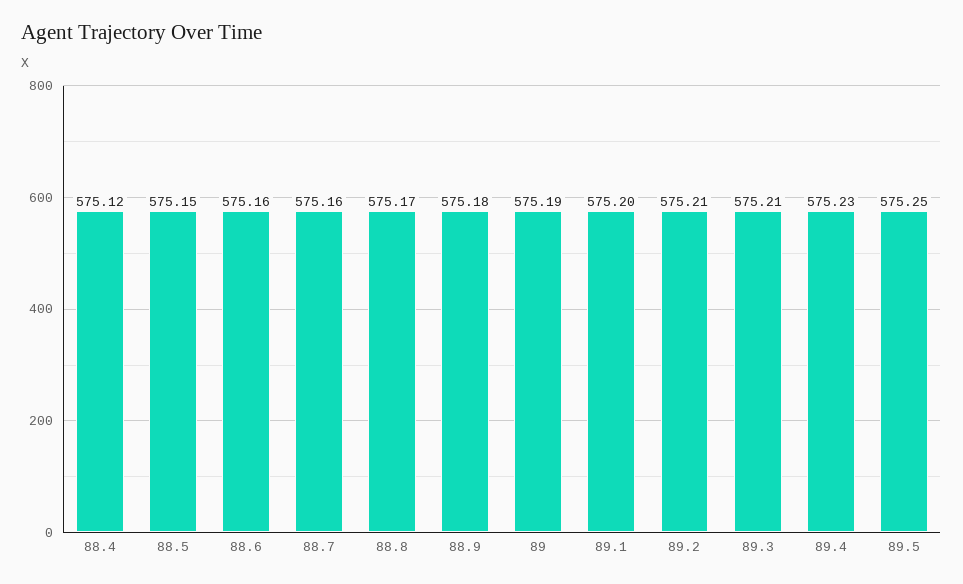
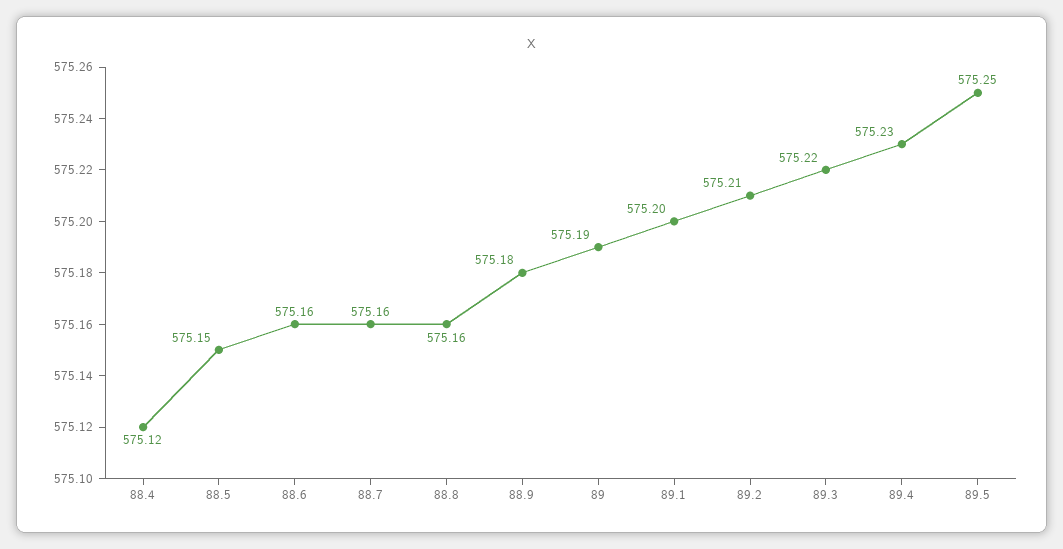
88.8: 575.17 -> 575.16
89.3: 575.21 -> 575.22

